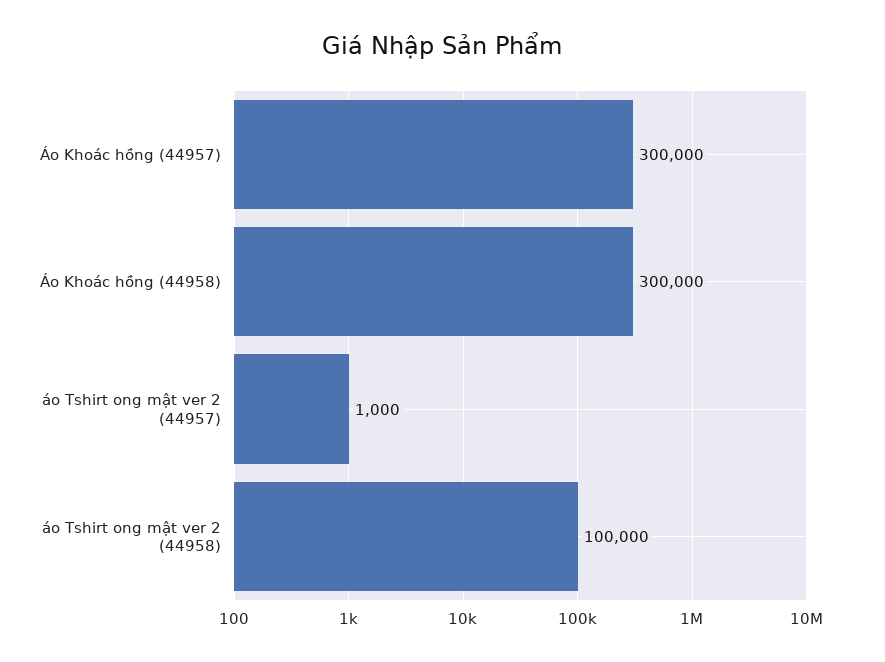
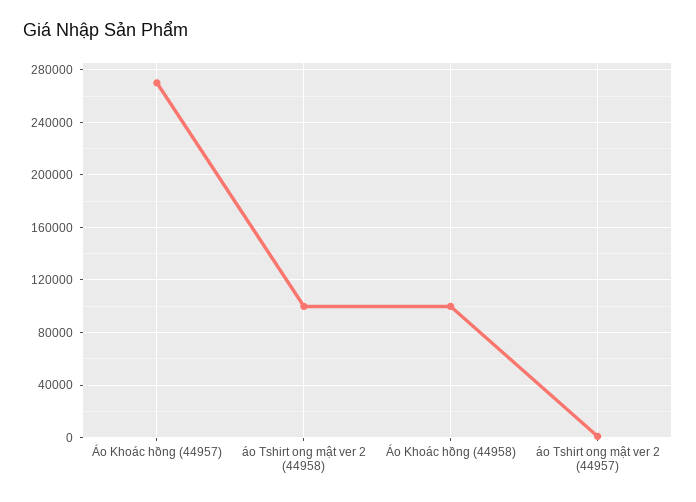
Áo Khoác hồng (44957): 300000 -> 270000
Áo Khoác hồng (44958): 300000 -> 100000

